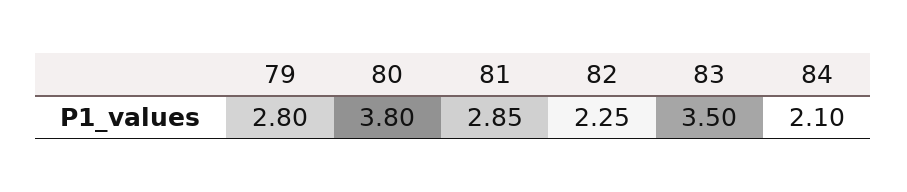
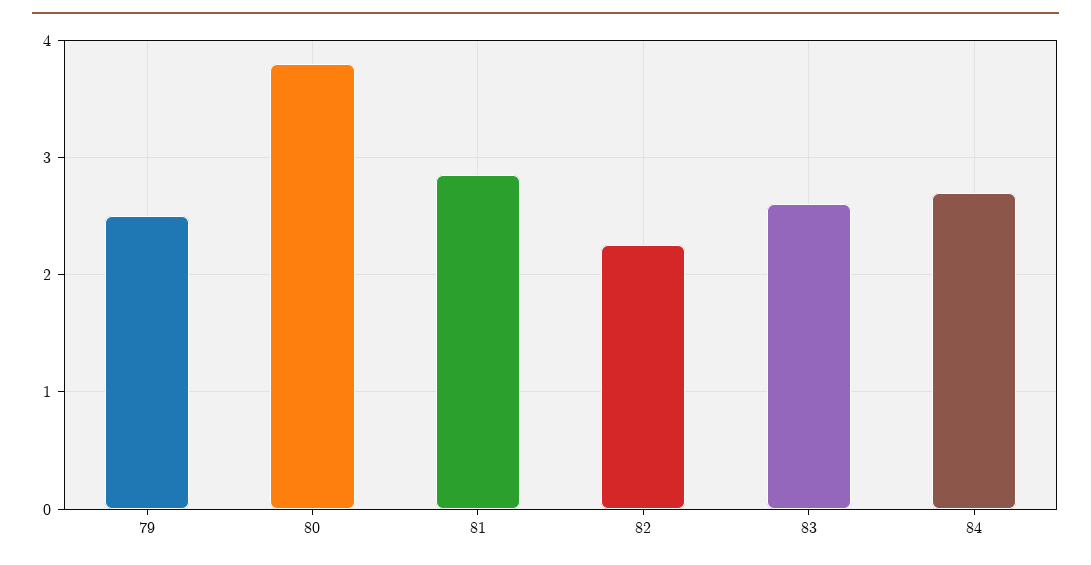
79: 2.8 -> 2.5
83: 3.5 -> 2.6
84: 2.1 -> 2.7

